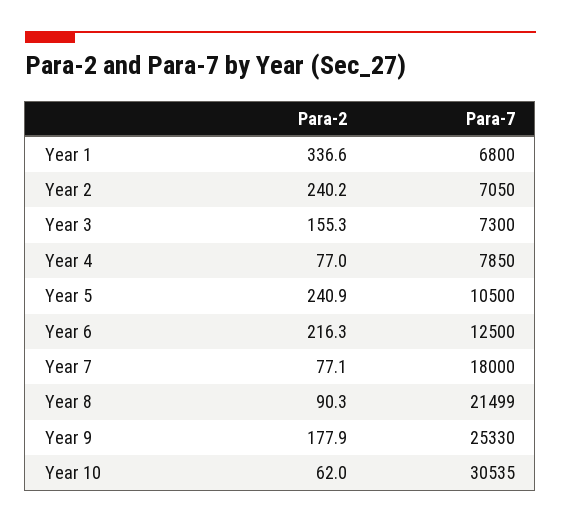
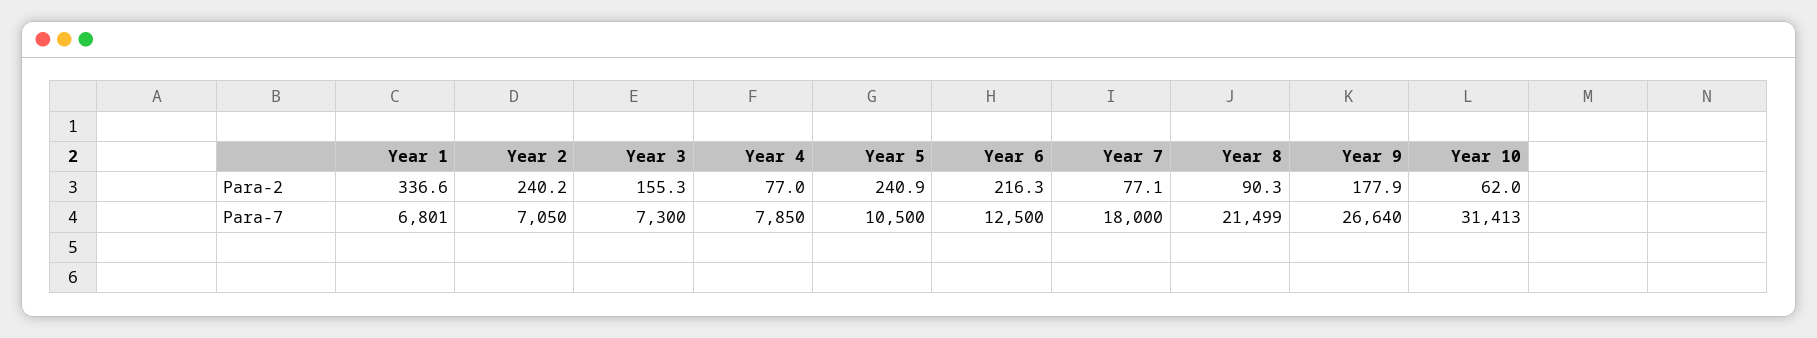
Para-7, Year 1: 6800 -> 6801
Para-7, Year 9: 25330 -> 26640
Para-7, Year 10: 30535 -> 31413

